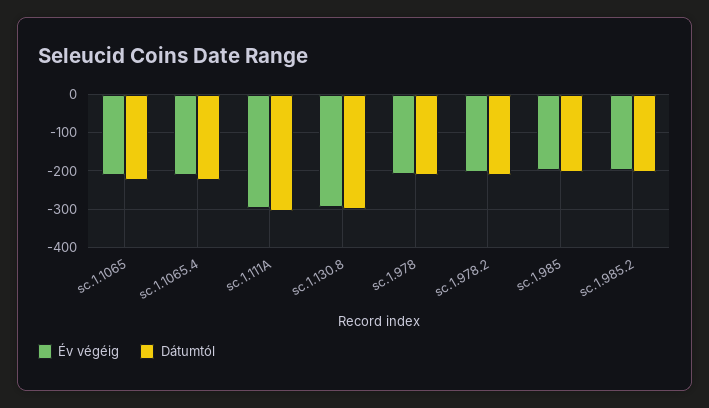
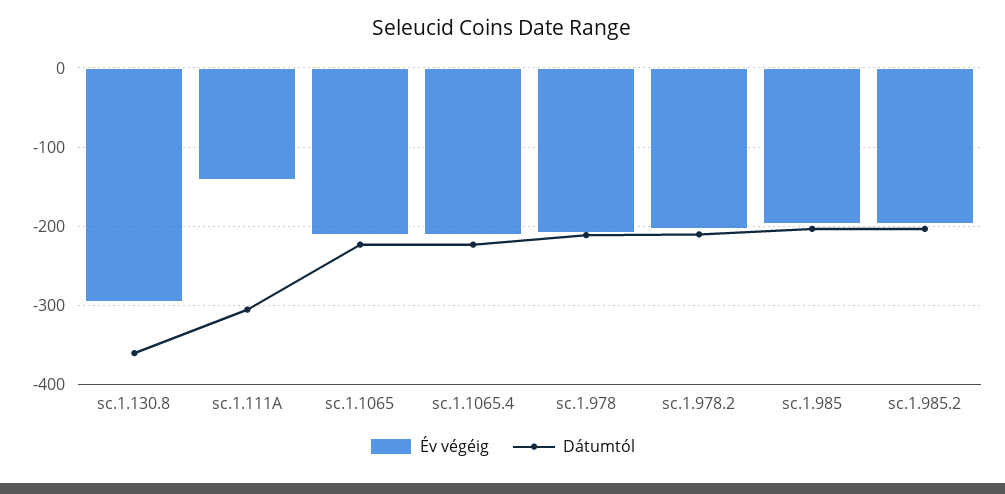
Év végéig, sc.1.111A: -300 -> -140
Dátumtól, sc.1.130.8: -300 -> -360

